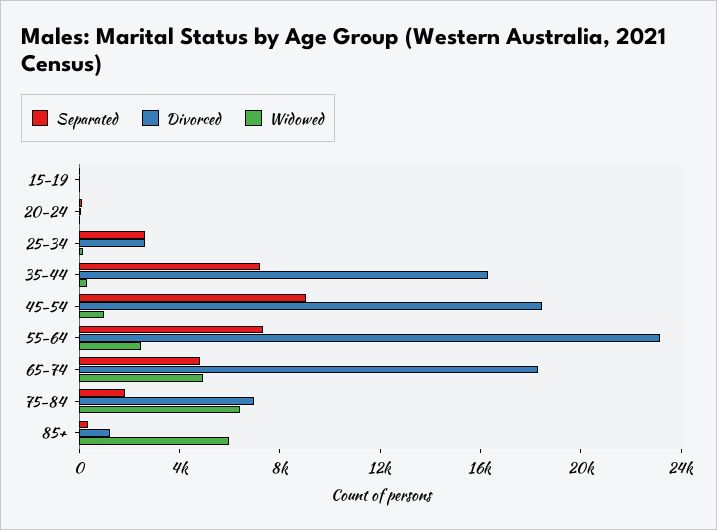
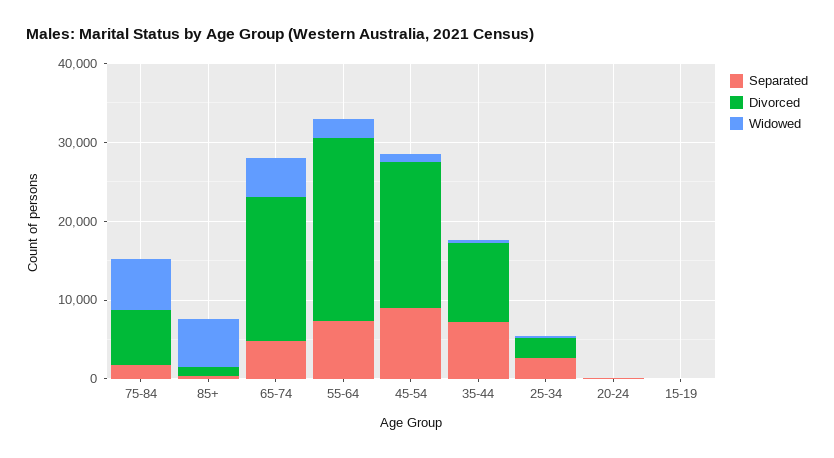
Divorced, 35-44: 16000 -> 10000

